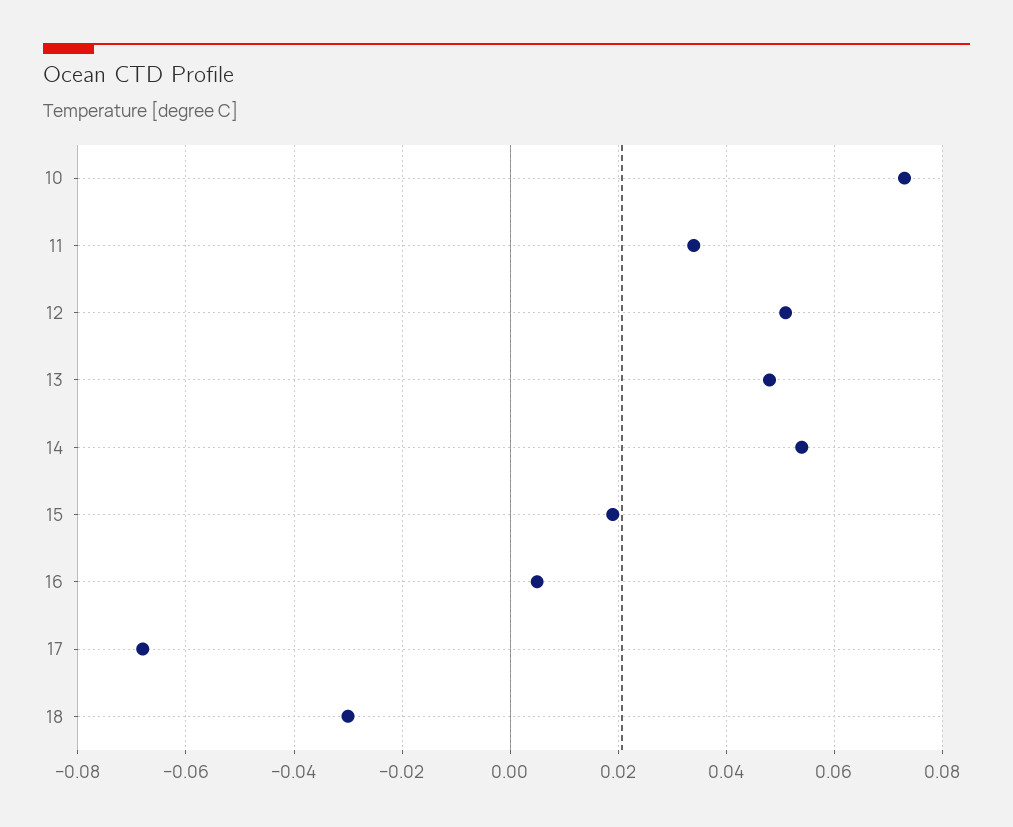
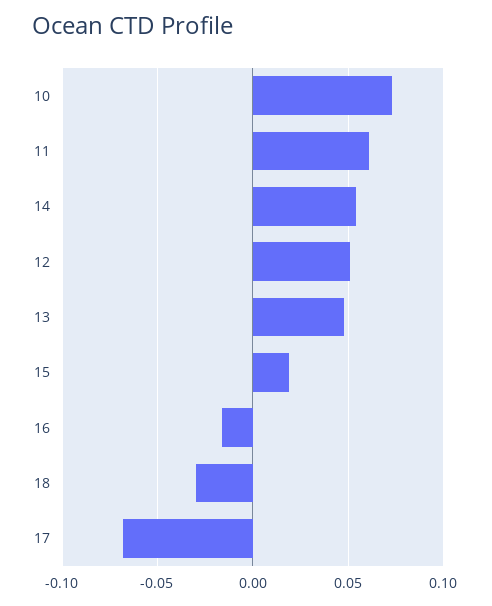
11: 0.035 -> 0.06
16: 0.005 -> -0.015

